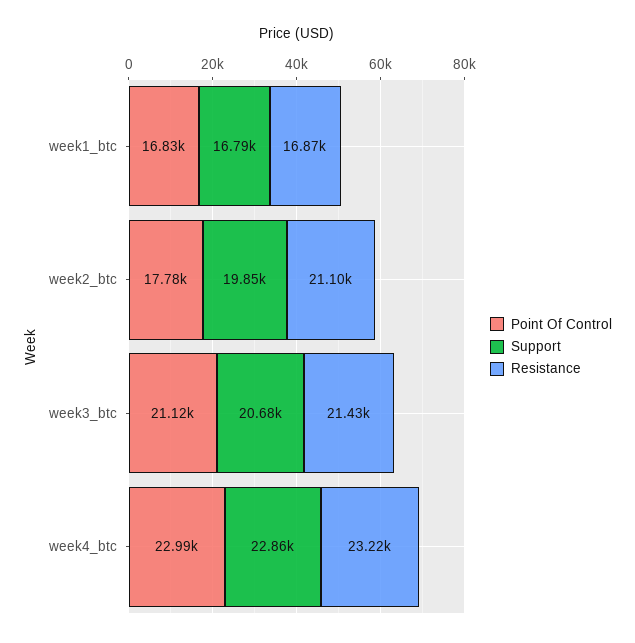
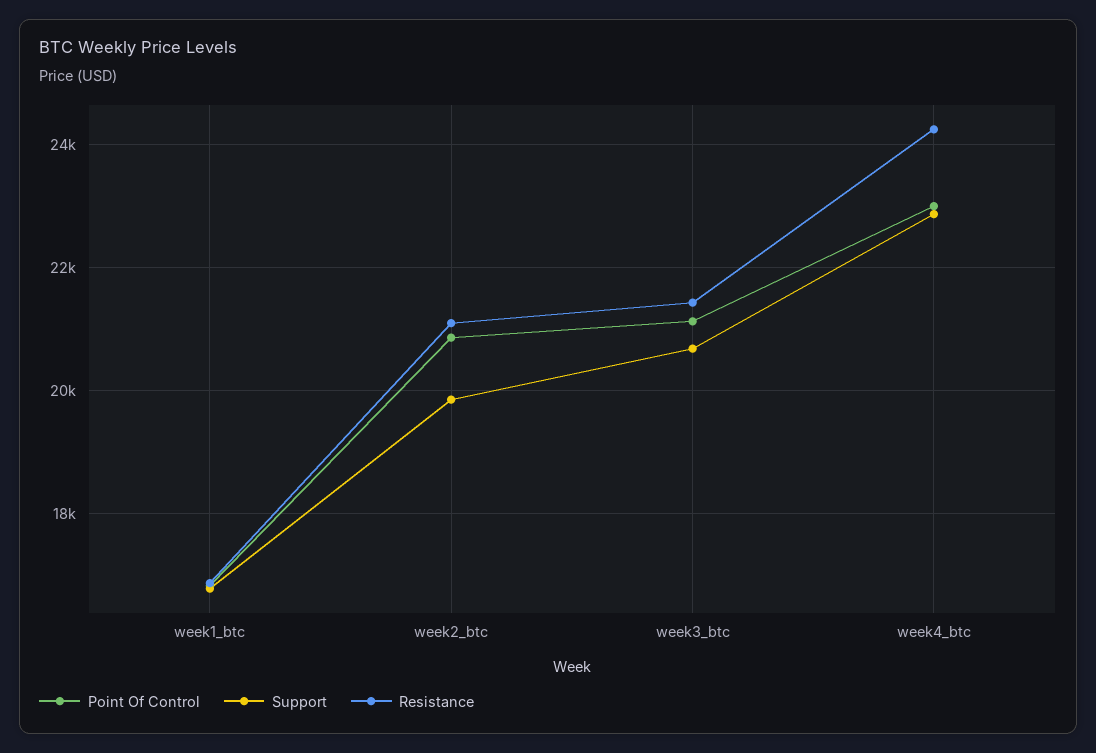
Point Of Control, week2_btc: 17780 -> 20800
Resistance, week4_btc: 23220 -> 24200

